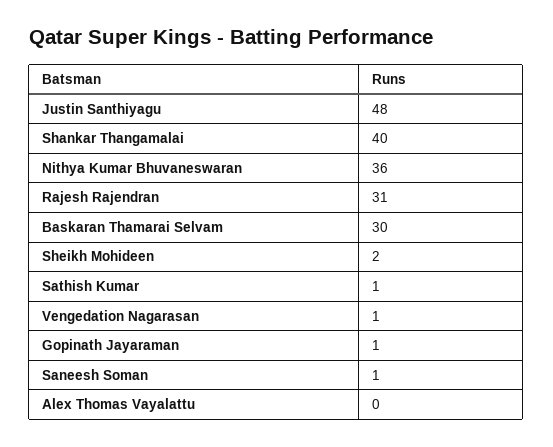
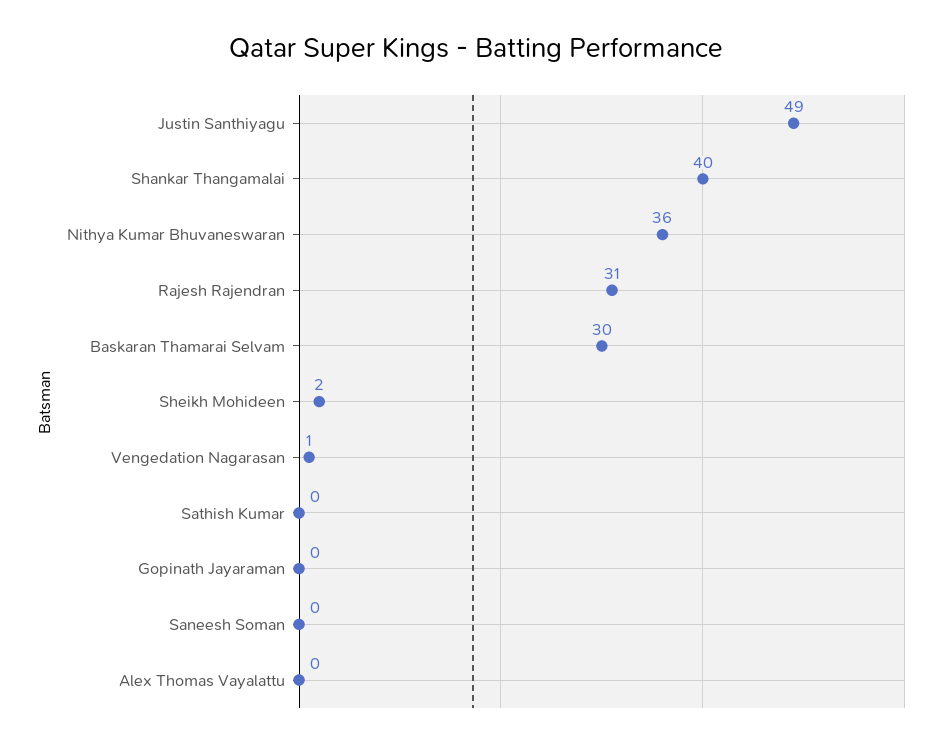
Justin Santhiyagu: 48 -> 49
Sathish Kumar: 1 -> 0
Gopinath Jayaraman: 1 -> 0
Saneesh Soman: 1 -> 0

